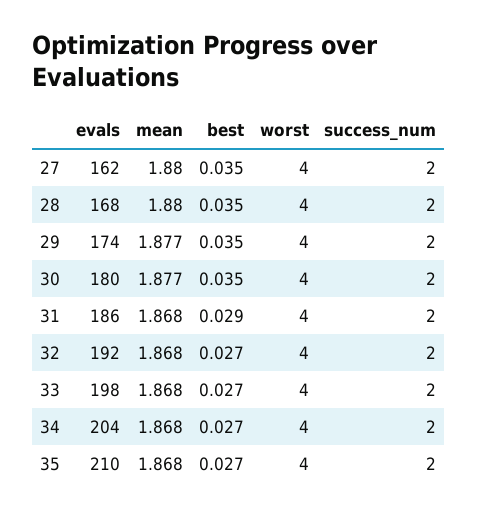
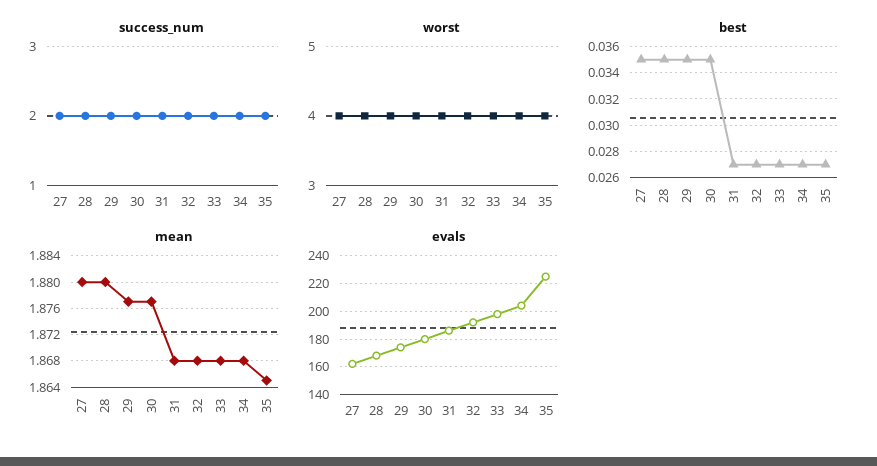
best, 31: 0.029 -> 0.027
evals, 35: 210 -> 225
mean, 35: 1.868 -> 1.865

